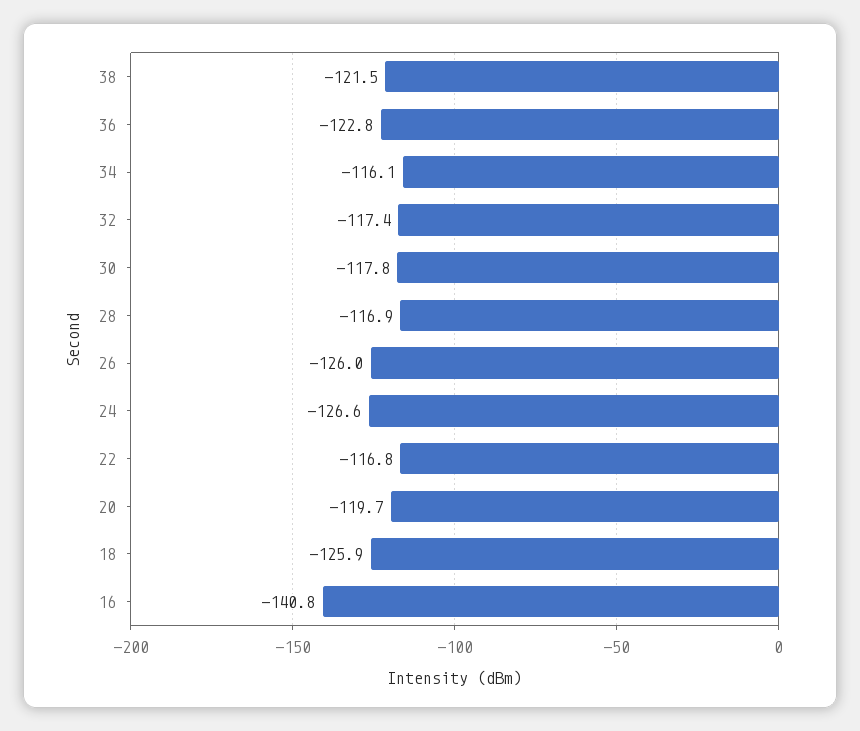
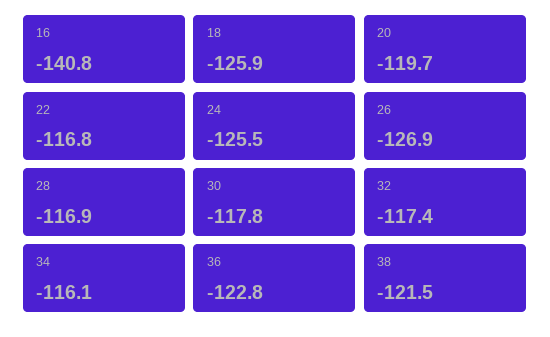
26: -126 -> -126.9
24: -126.6 -> -125.5

